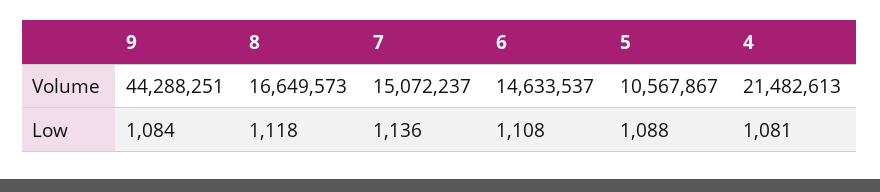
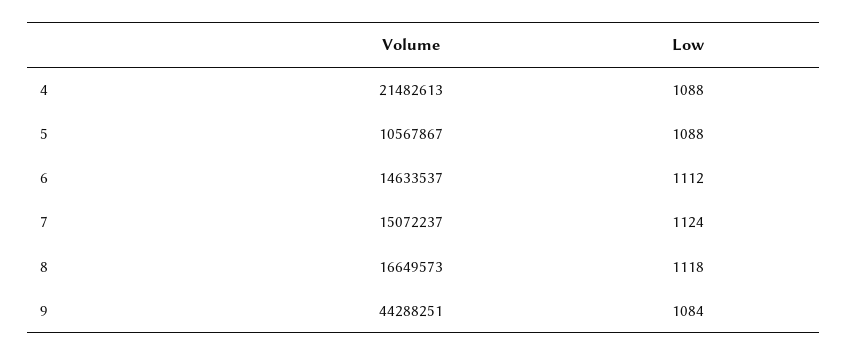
7, Low: 1136 -> 1124
6, Low: 1108 -> 1112
4, Low: 1081 -> 1088

